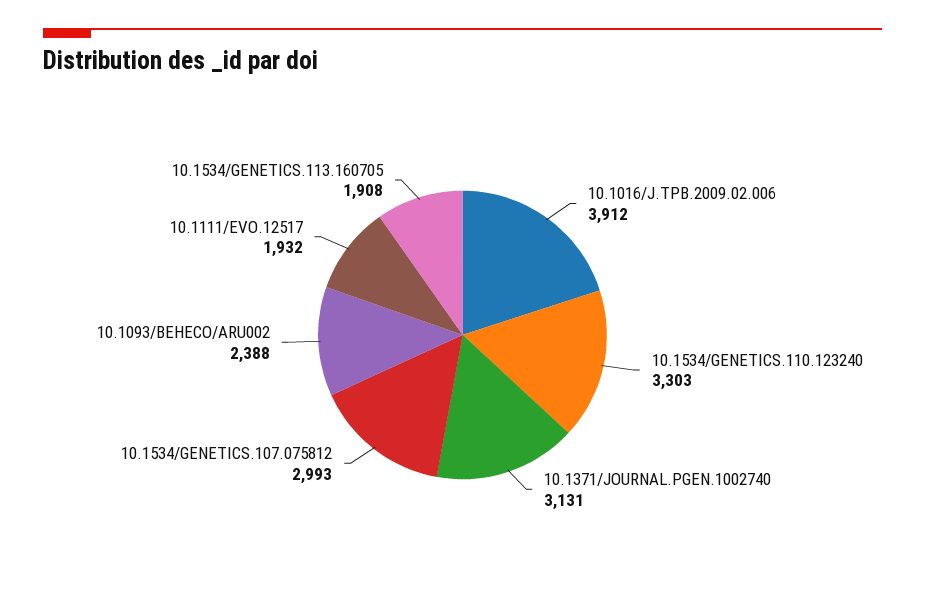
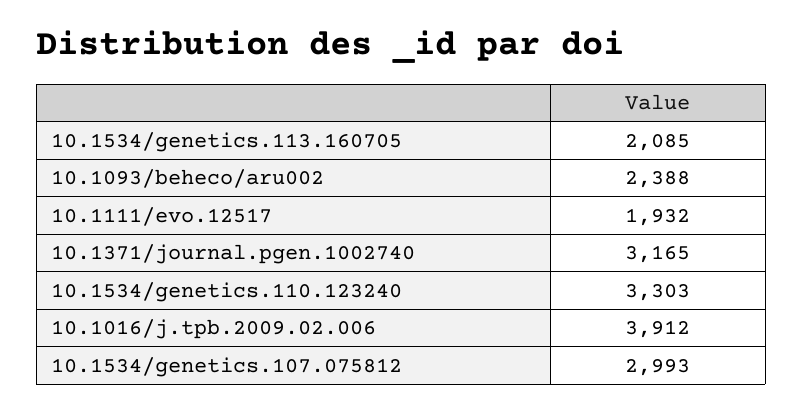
10.1371/JOURNAL.PGEN.1002740: 3131 -> 3165
10.1534/GENETICS.113.160705: 1908 -> 2085

